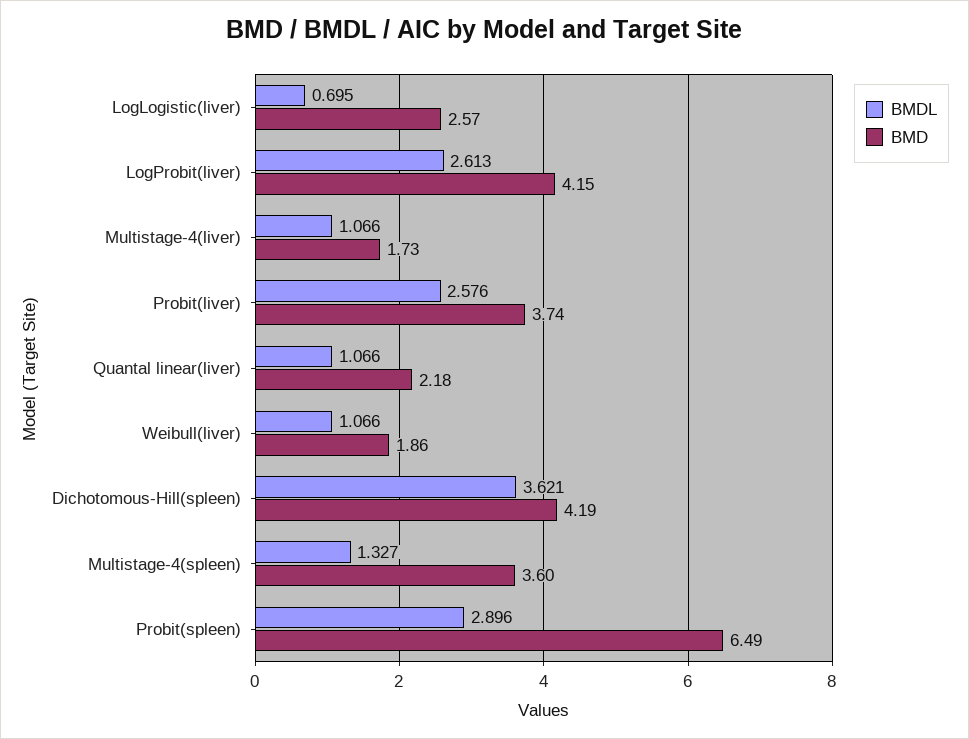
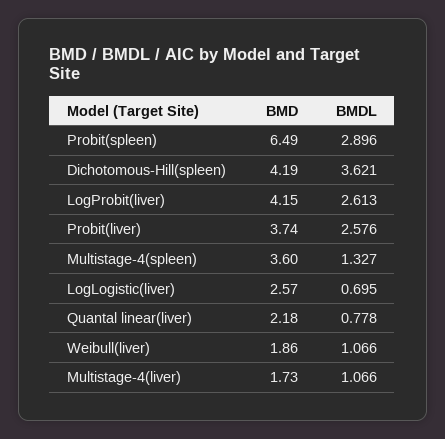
BMDL, Quantal linear(liver): 1.066 -> 0.778

